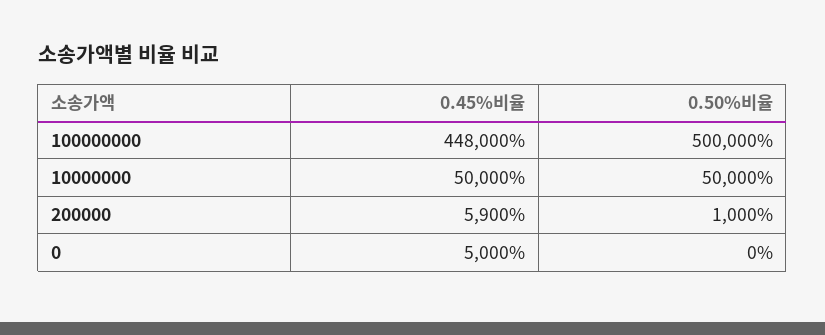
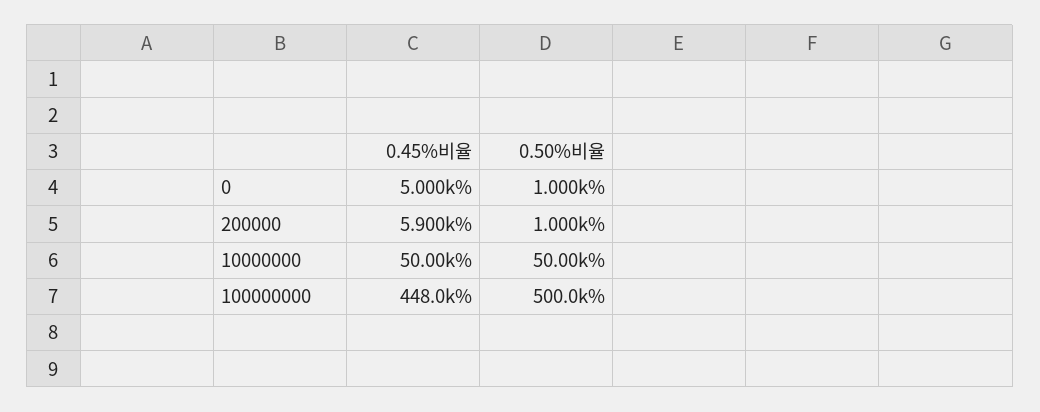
0.50%비율, 0: 0 -> 1000

